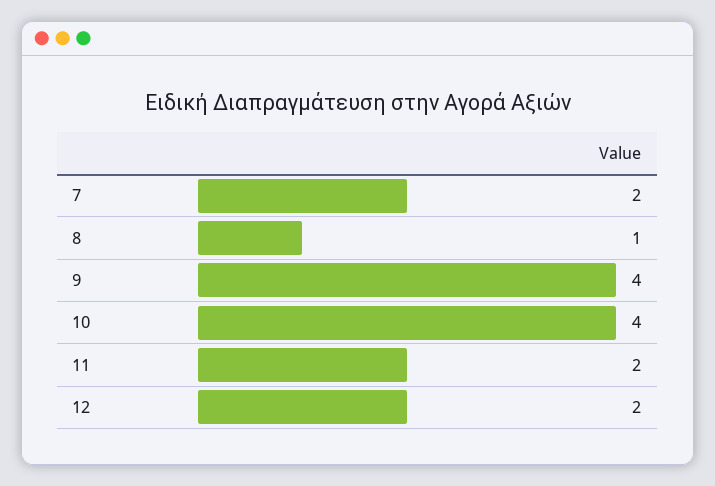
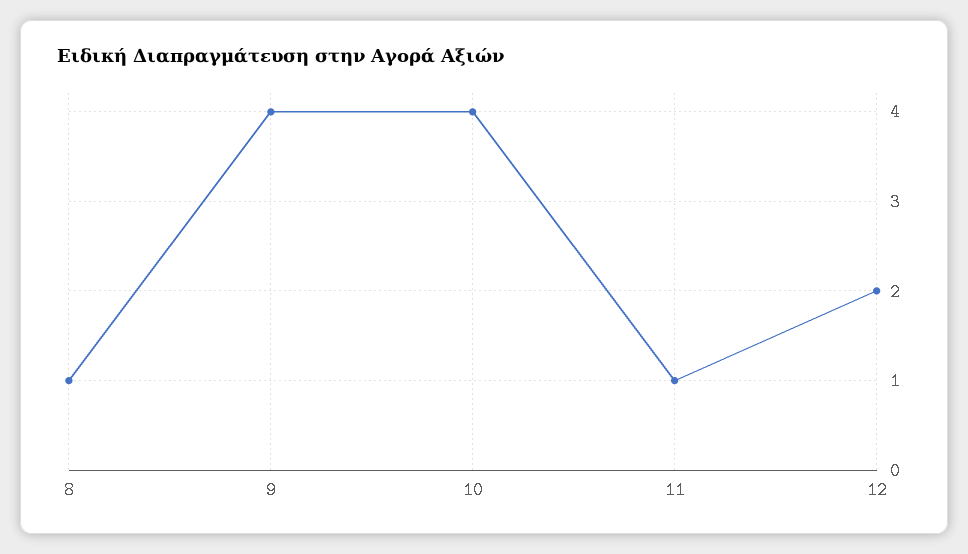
7: 2 -> none
11: 2 -> 1

